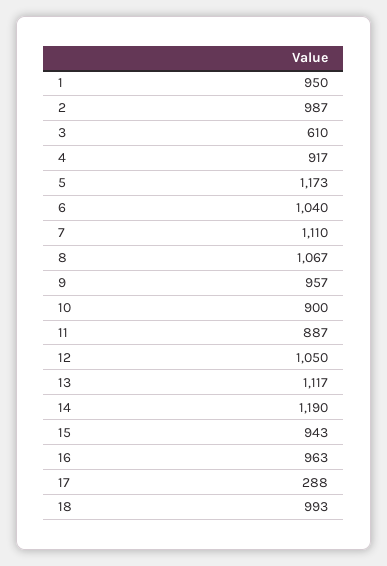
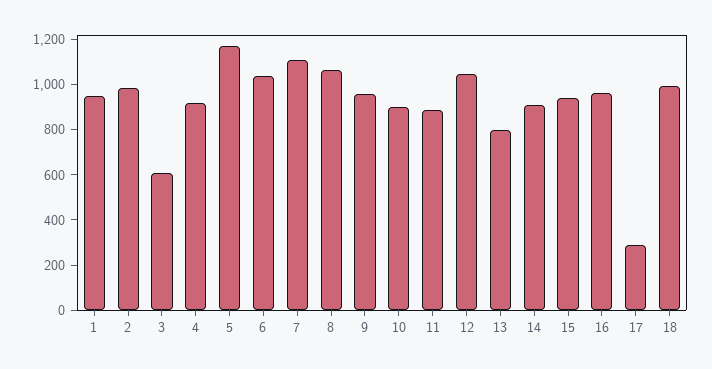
13: 1117 -> 800
14: 1190 -> 900

